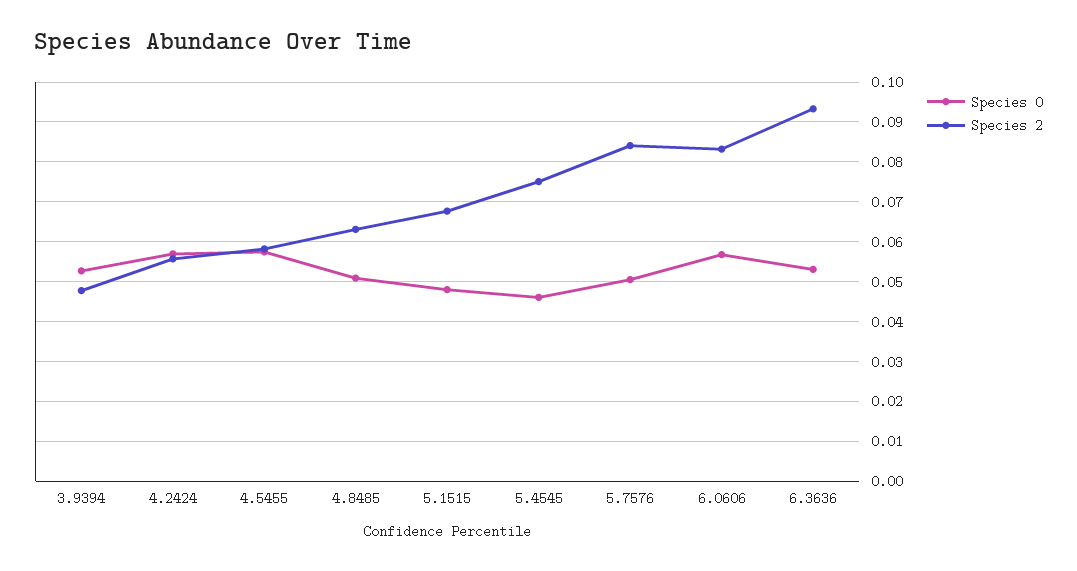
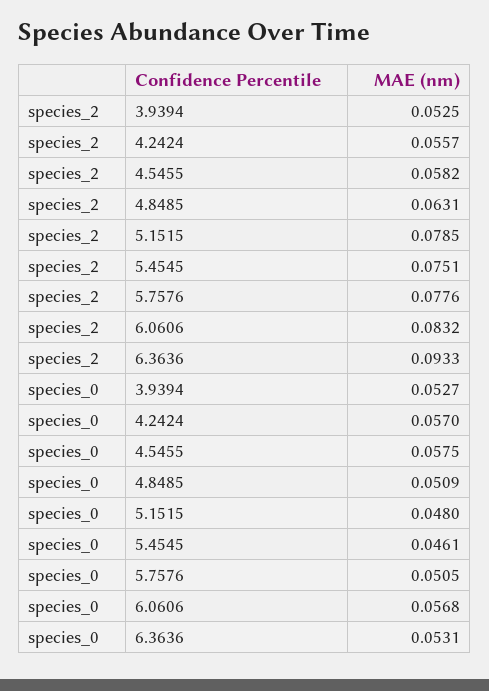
Species 2, 3.9394: 0.048 -> 0.0525
Species 2, 5.1515: 0.068 -> 0.0785
Species 2, 5.7576: 0.084 -> 0.0776

